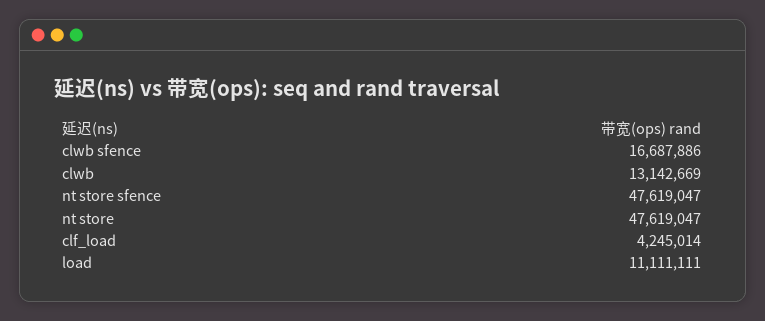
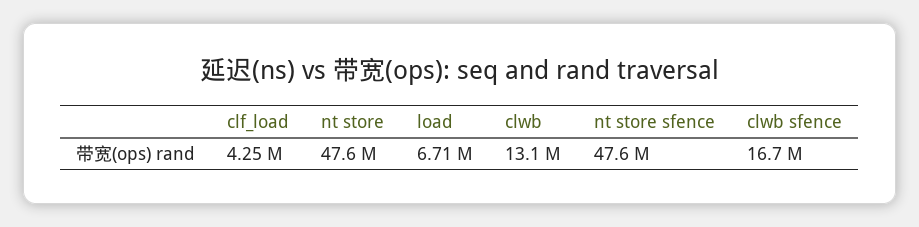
load: 11111111 -> 6710000

